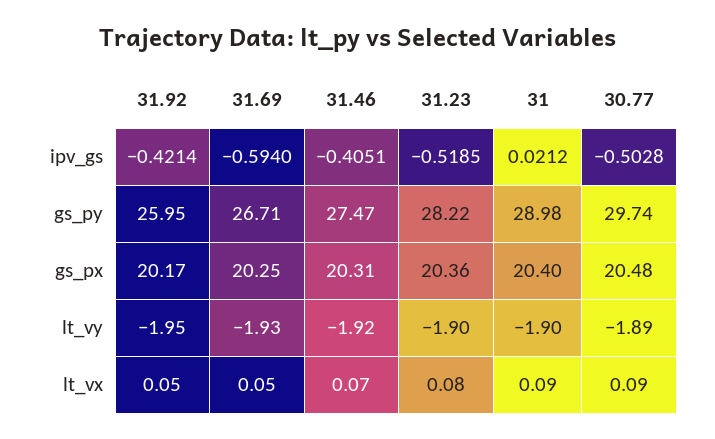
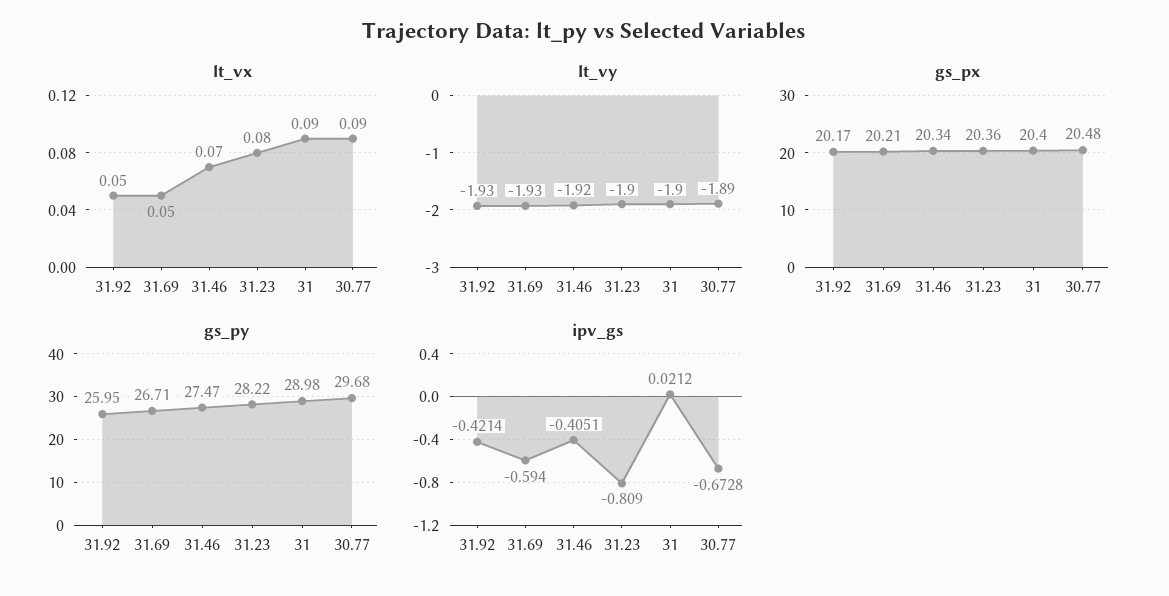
ipv_gs, 31.23: -0.5185 -> -0.809
ipv_gs, 30.77: -0.5028 -> -0.6728
gs_py, 30.77: 29.74 -> 29.68
gs_px, 31.69: 20.25 -> 20.21
gs_px, 31.46: 20.31 -> 20.34
lt_vy, 31.92: -1.95 -> -1.93

